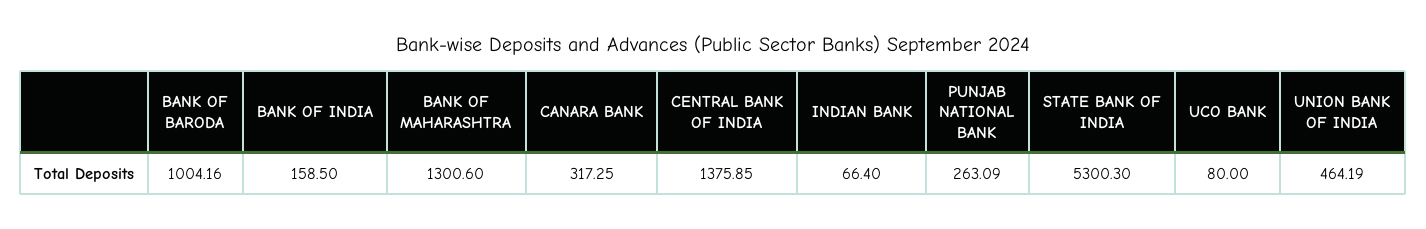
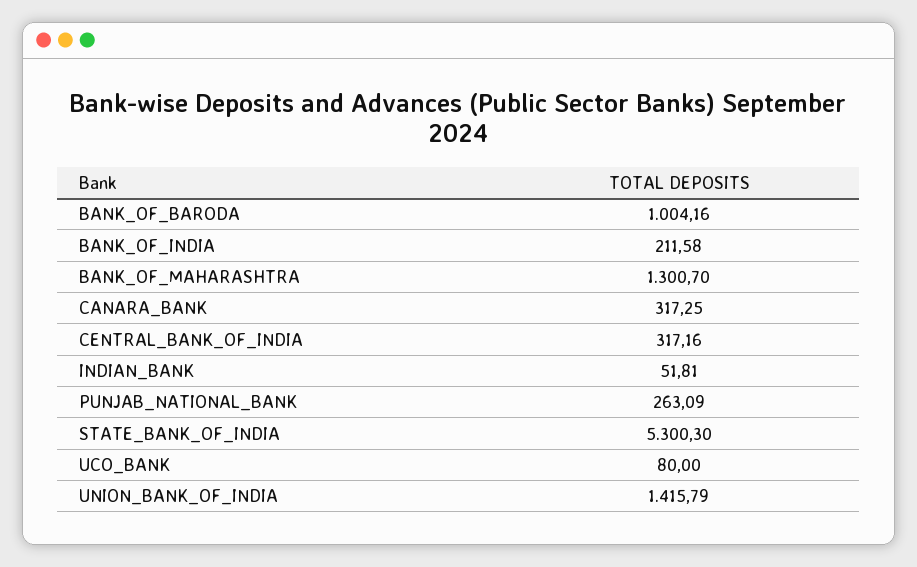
BANK OF INDIA: 158.5 -> 211.58
BANK OF MAHARASHTRA: 1300.6 -> 1300.7
CENTRAL BANK OF INDIA: 1375.85 -> 317.16
INDIAN BANK: 66.4 -> 51.81
UNION BANK OF INDIA: 464.19 -> 1415.79

